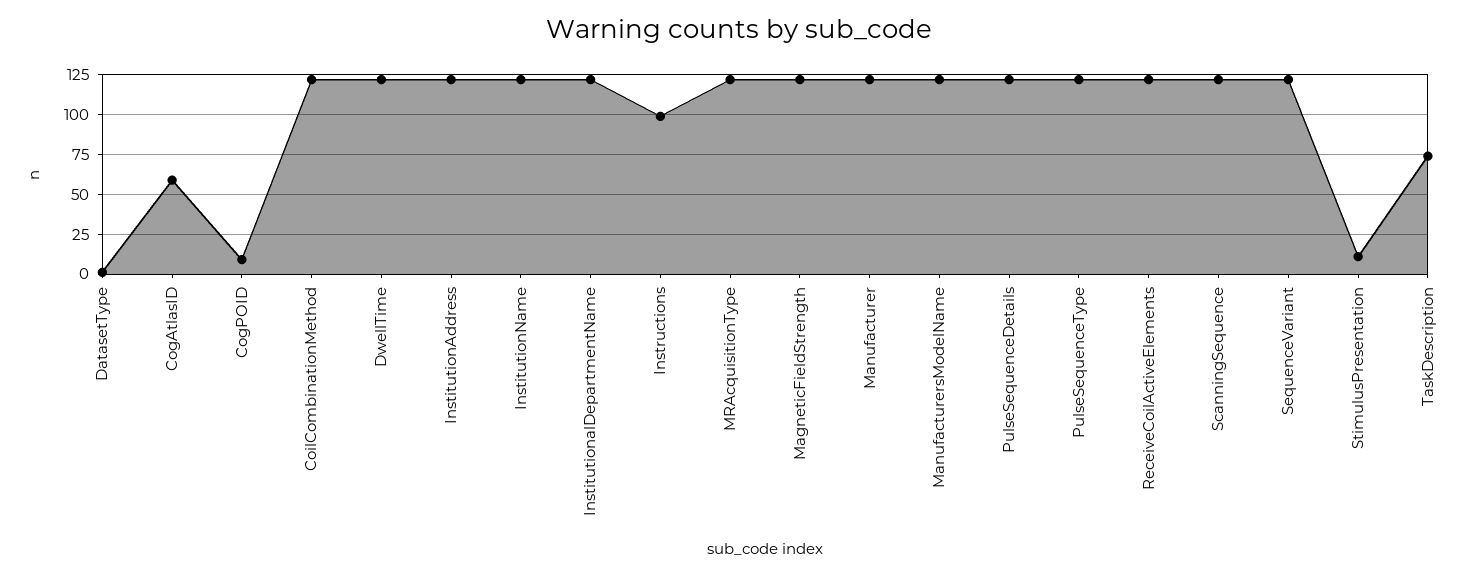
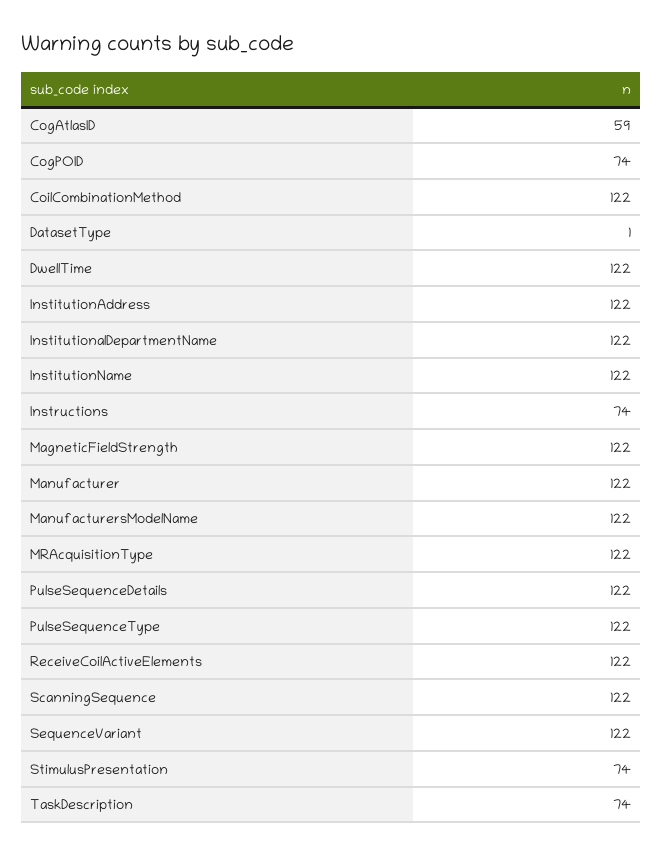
CogPOID: 10 -> 74
Instructions: 100 -> 74
StimulusPresentation: 10 -> 74

